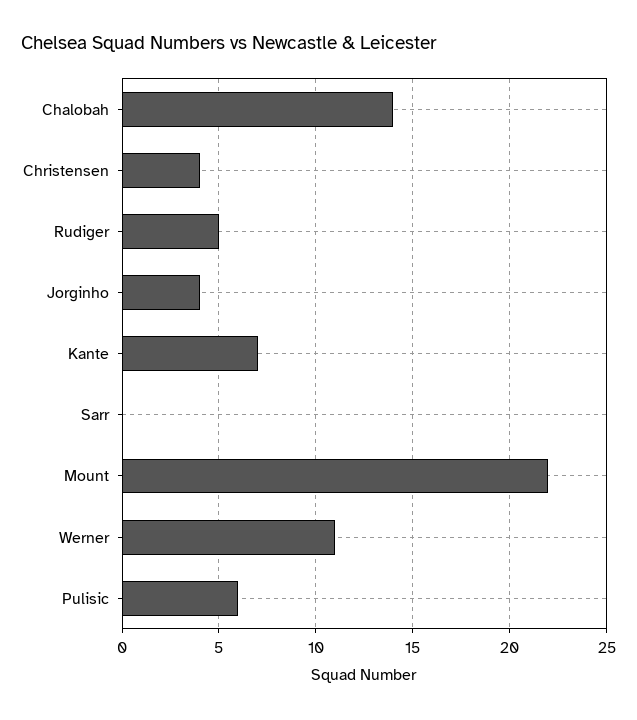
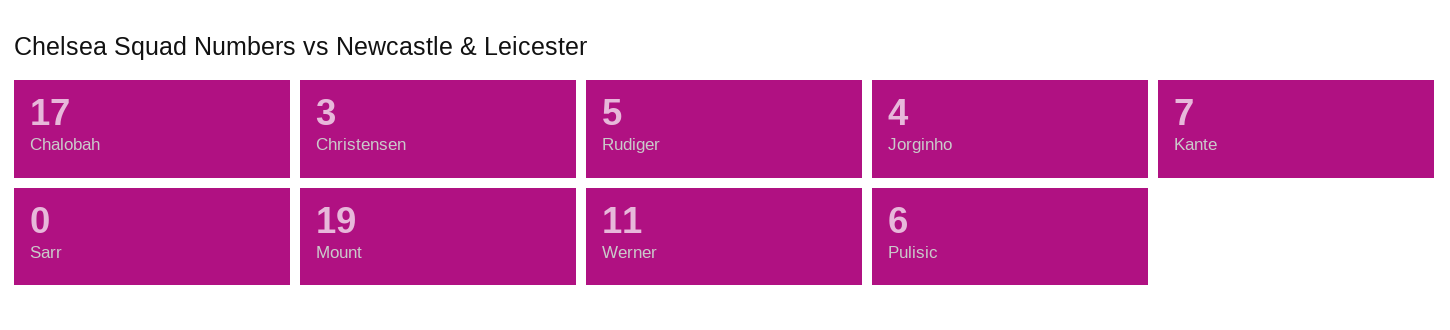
Chalobah: 14 -> 17
Christensen: 4 -> 3
Mount: 22 -> 19

